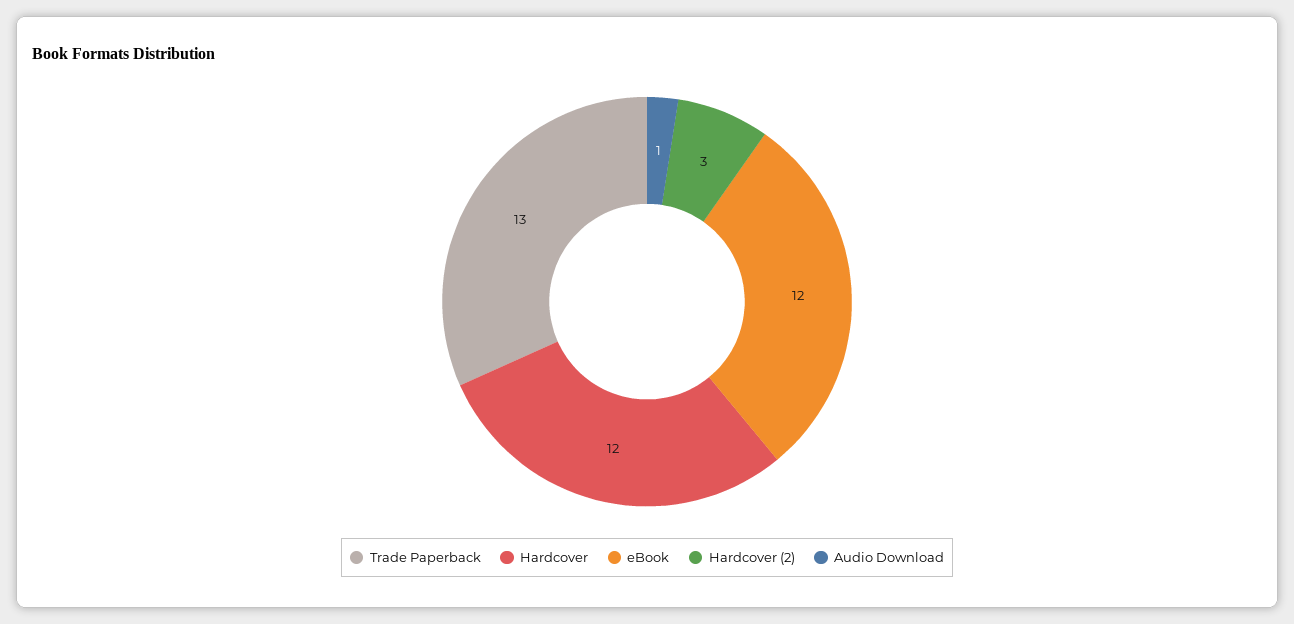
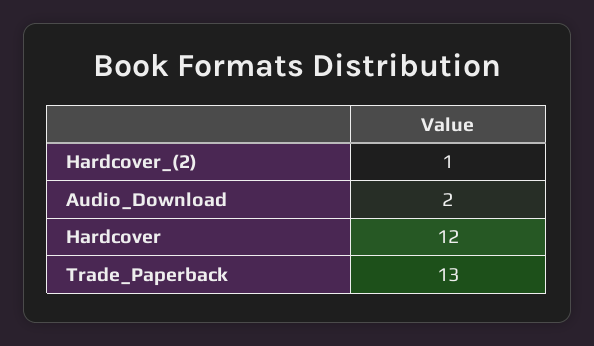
eBook: 12 -> none
Hardcover (2): 3 -> 1
Audio Download: 1 -> 2

